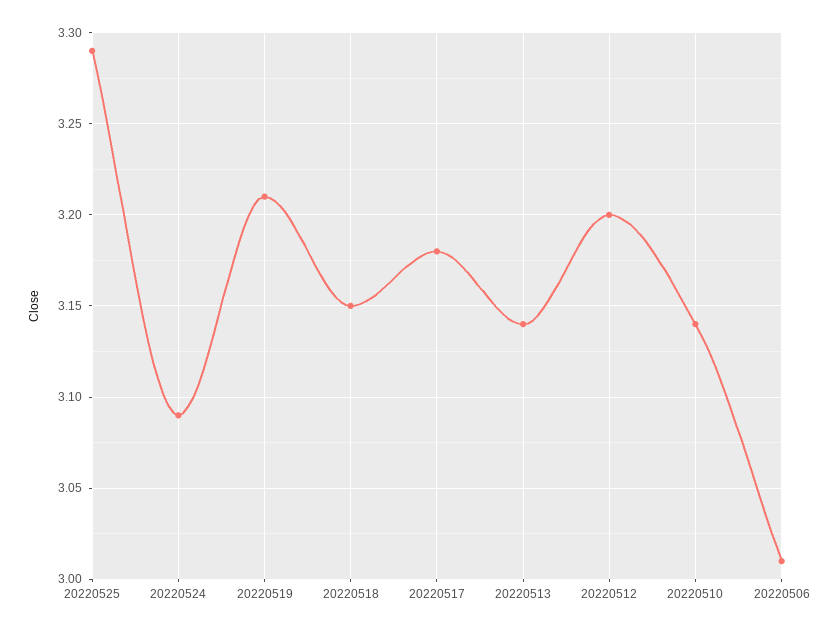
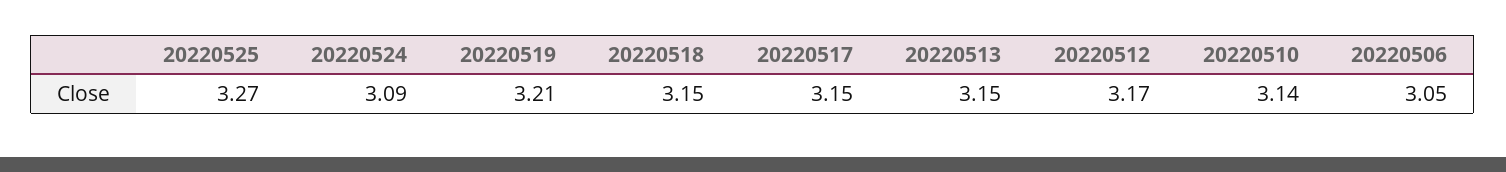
20220525: 3.29 -> 3.27
20220517: 3.18 -> 3.15
20220513: 3.14 -> 3.15
20220512: 3.2 -> 3.17
20220506: 3.01 -> 3.05

